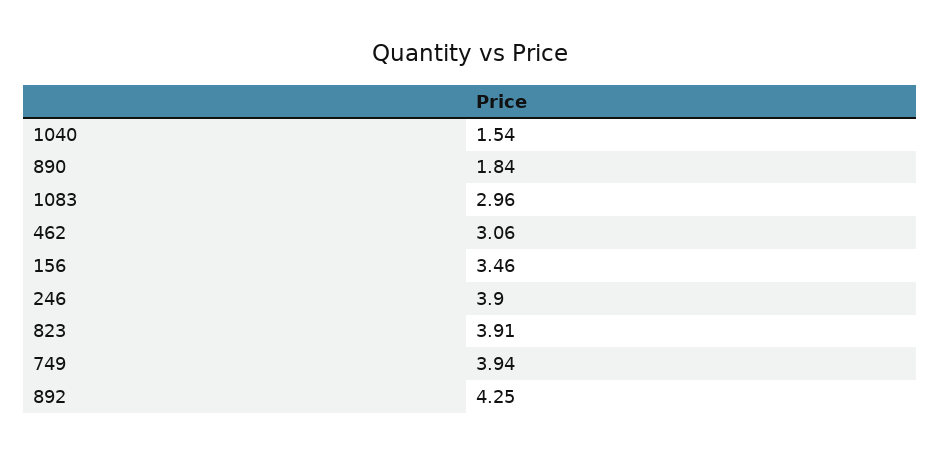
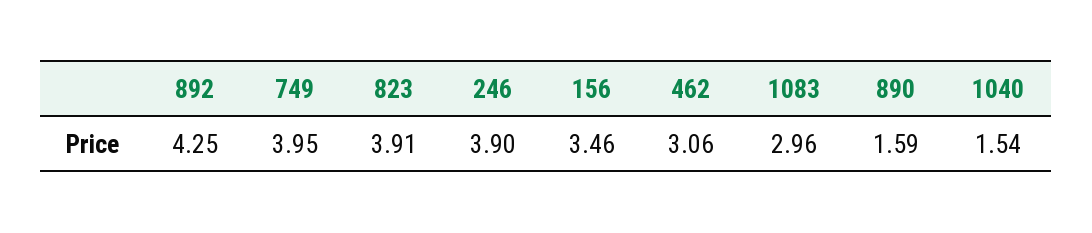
890: 1.84 -> 1.59
749: 3.94 -> 3.95

